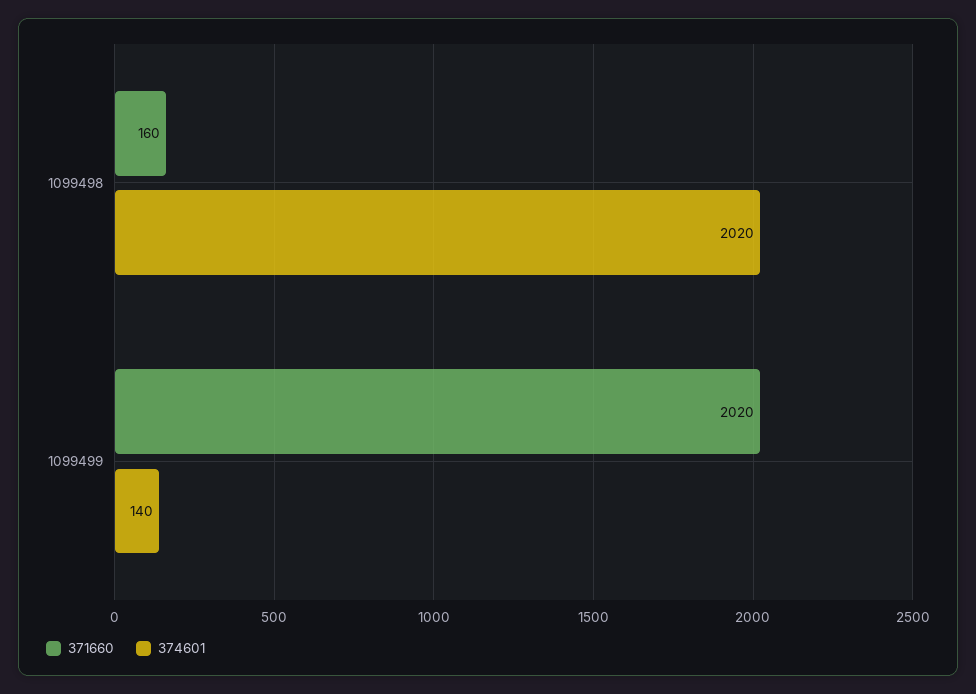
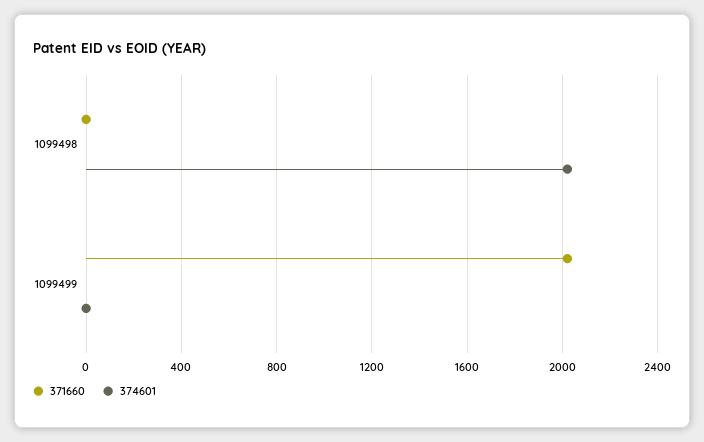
371660, 1099498: 160 -> 0
374601, 1099499: 140 -> 0

